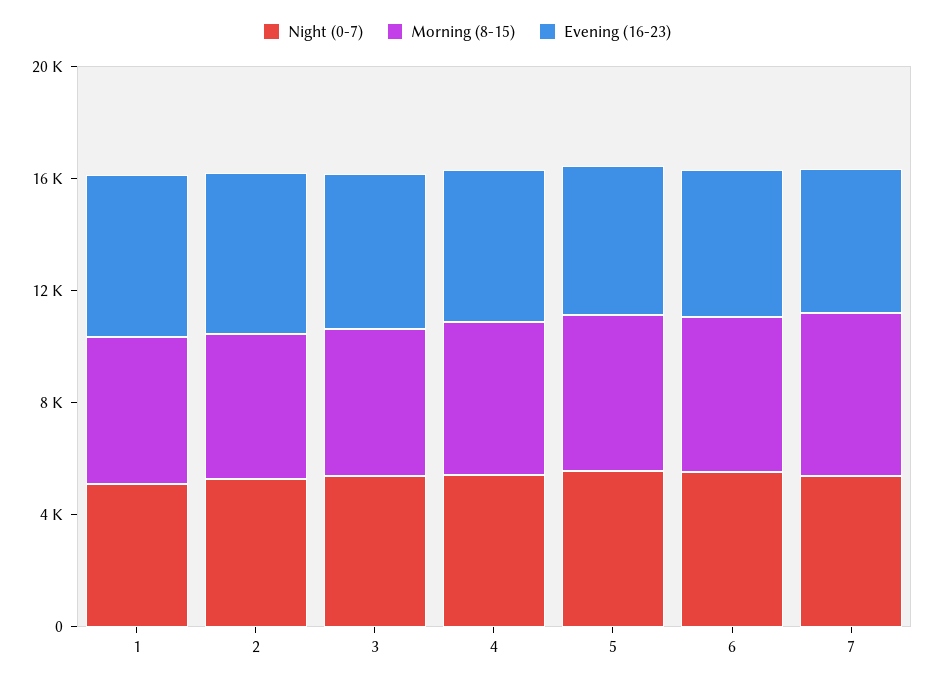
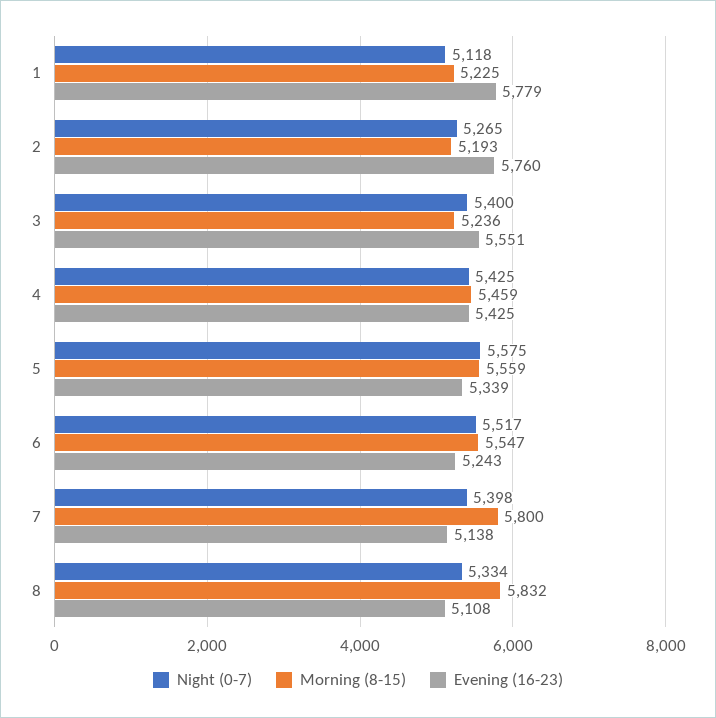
Night (0-7), 8: none -> 5334
Morning (8-15), 8: none -> 5832
Evening (16-23), 8: none -> 5108

